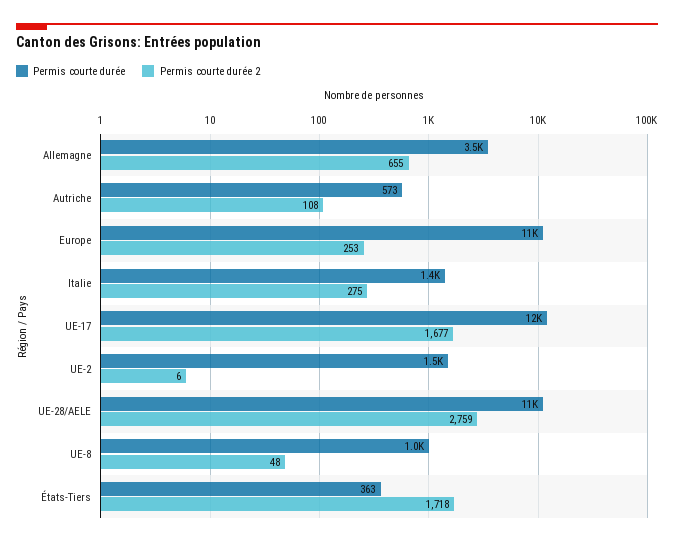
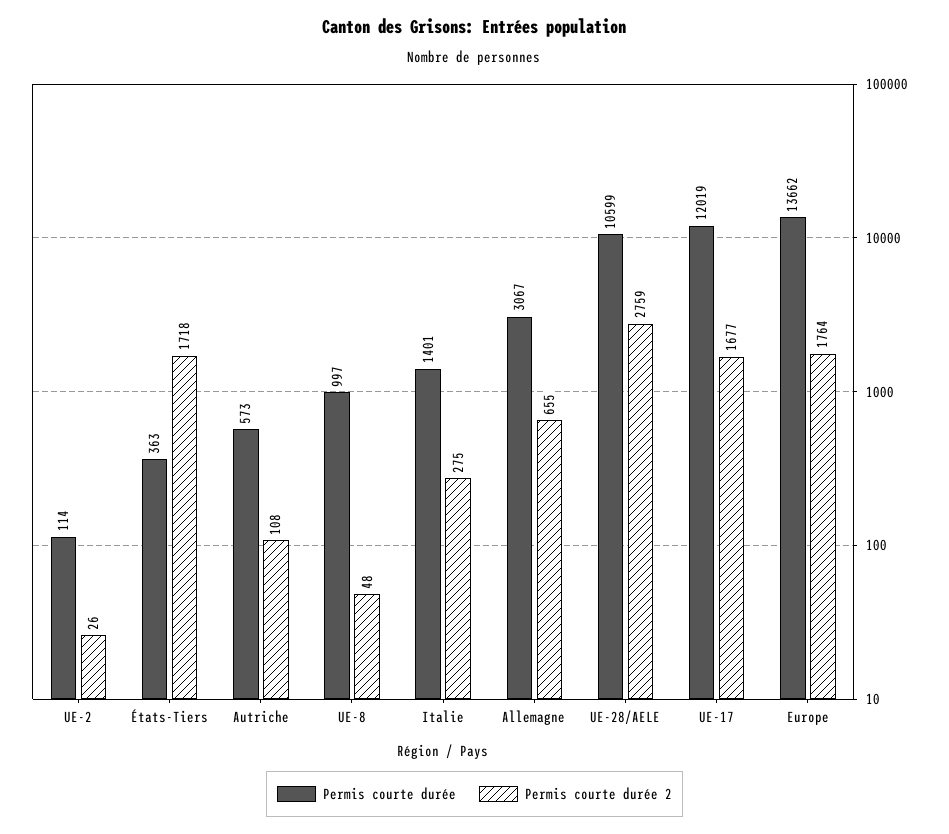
Permis courte durée, Allemagne: 3500 -> 3067
Permis courte durée, Europe: 11000 -> 13662
Permis courte durée 2, Europe: 253 -> 1764
Permis courte durée, UE-2: 1500 -> 114
Permis courte durée 2, UE-2: 6 -> 26

